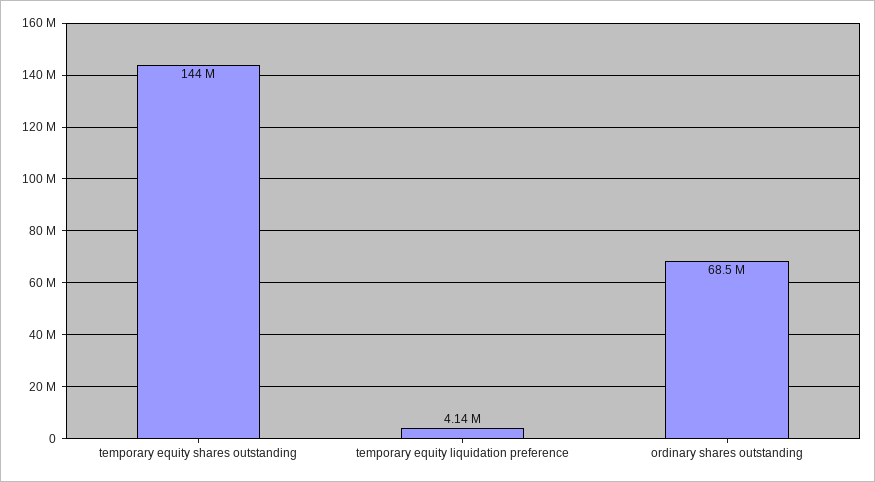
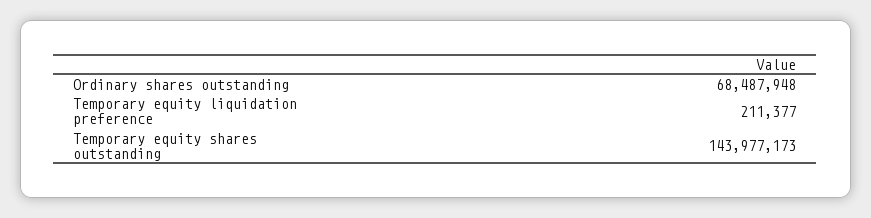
temporary equity liquidation preference: 4140000 -> 211377

